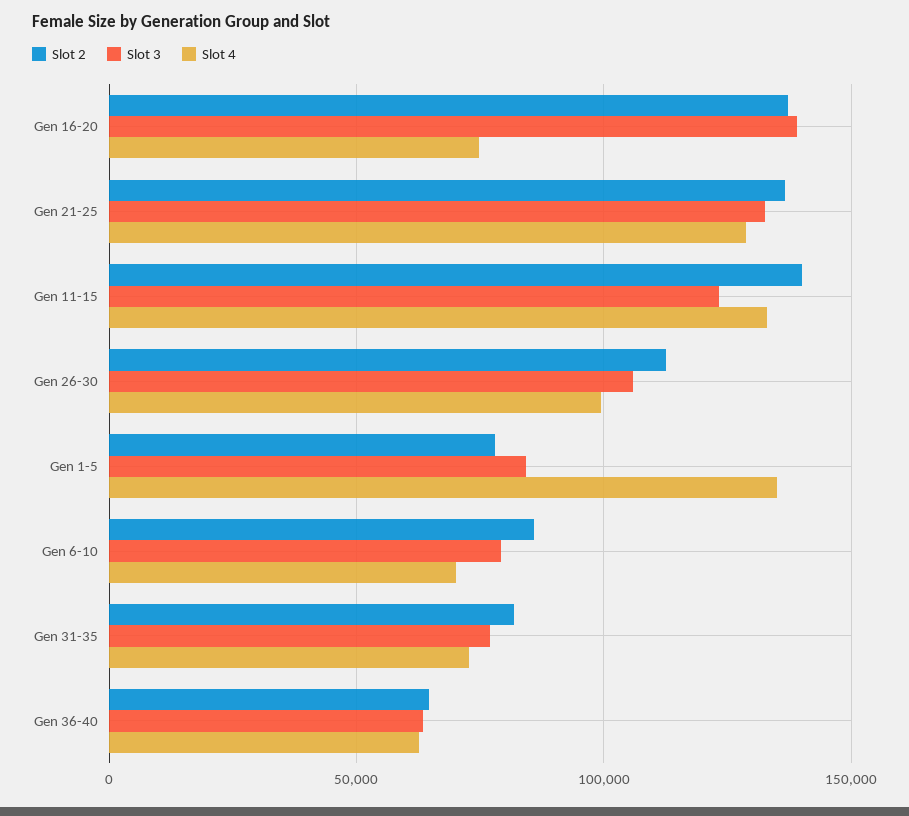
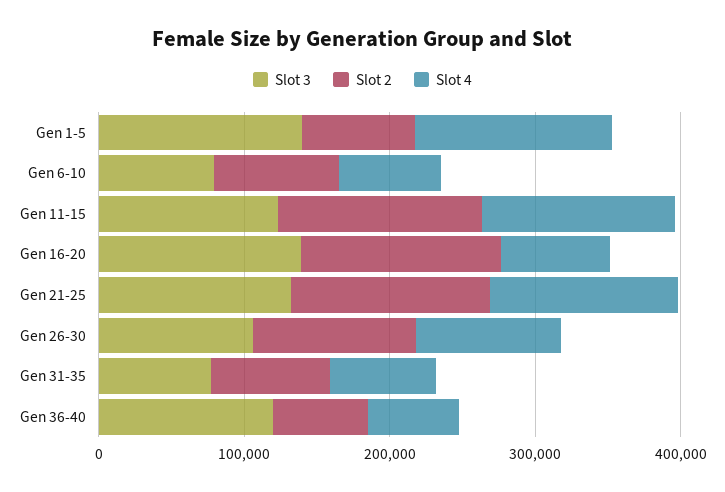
Slot 3, Gen 1-5: 85000 -> 140000
Slot 3, Gen 36-40: 65000 -> 120000

